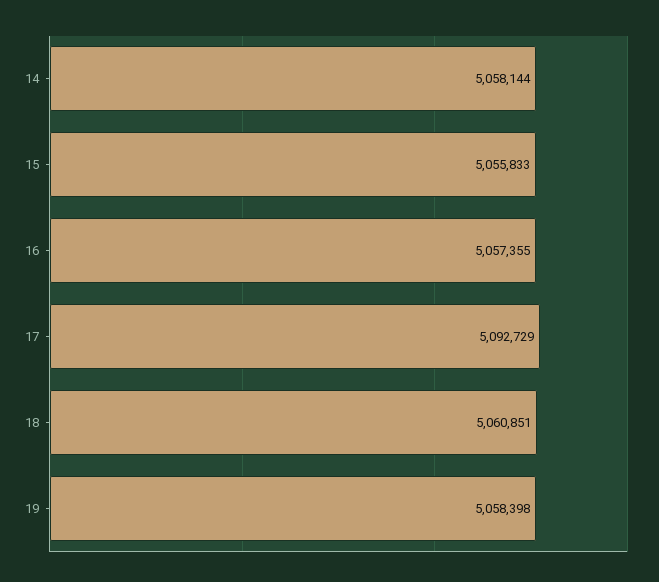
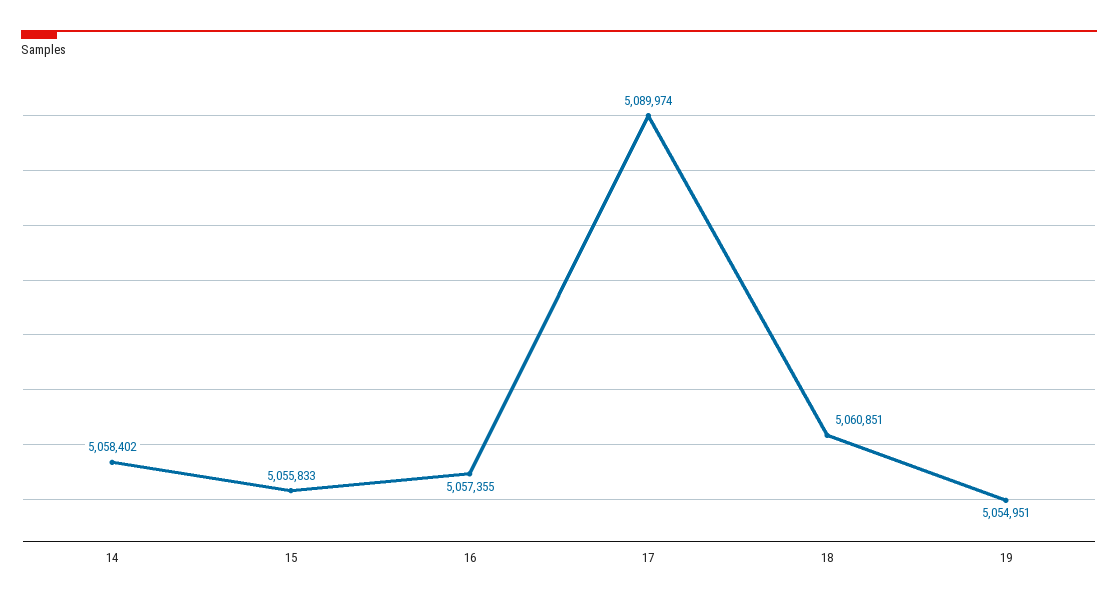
14: 5058144 -> 5058402
17: 5092729 -> 5089974
19: 5058398 -> 5054951

